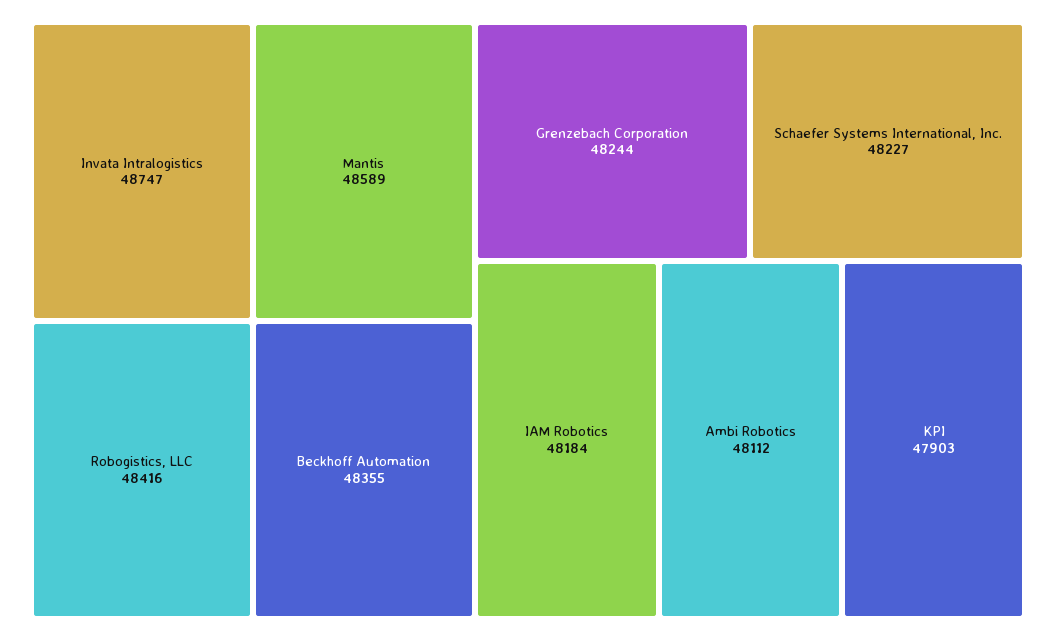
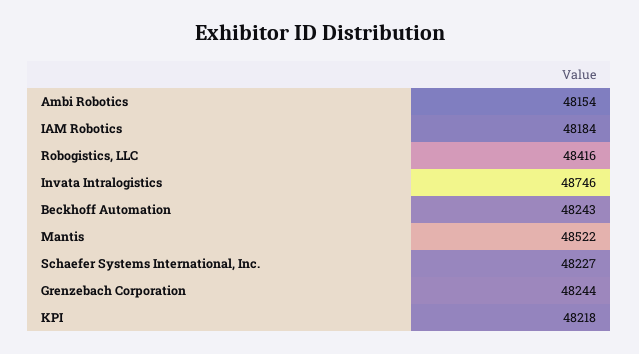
Invata Intralogistics: 48747 -> 48746
Mantis: 48589 -> 48522
Beckhoff Automation: 48355 -> 48243
Ambi Robotics: 48112 -> 48154
KPI: 47903 -> 48218

